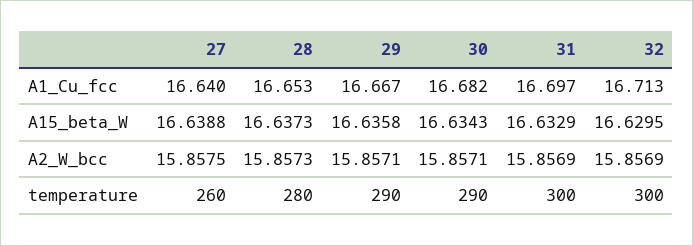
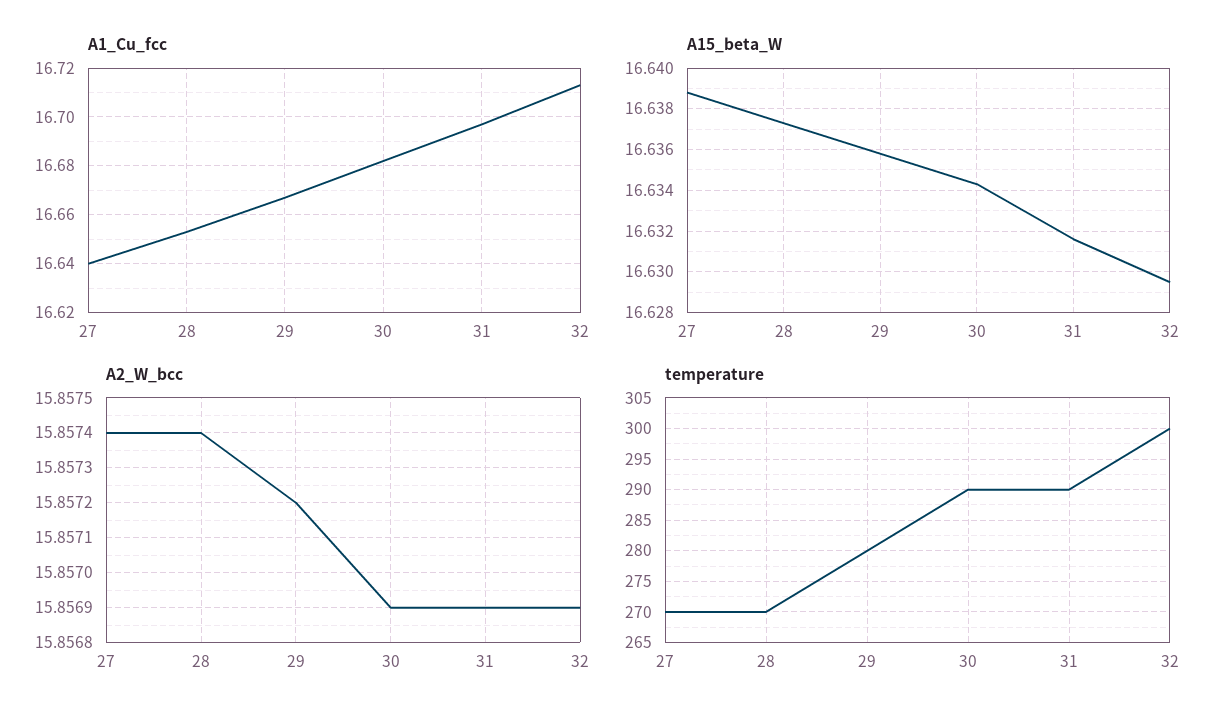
A15_beta_W, 31: 16.6329 -> 16.6315
A2_W_bcc, 27: 15.8575 -> 15.8574
A2_W_bcc, 28: 15.8573 -> 15.8574
A2_W_bcc, 29: 15.8571 -> 15.8572
A2_W_bcc, 30: 15.8571 -> 15.8569
temperature, 27: 260 -> 270
temperature, 28: 280 -> 270
temperature, 29: 290 -> 280
temperature, 31: 300 -> 290

